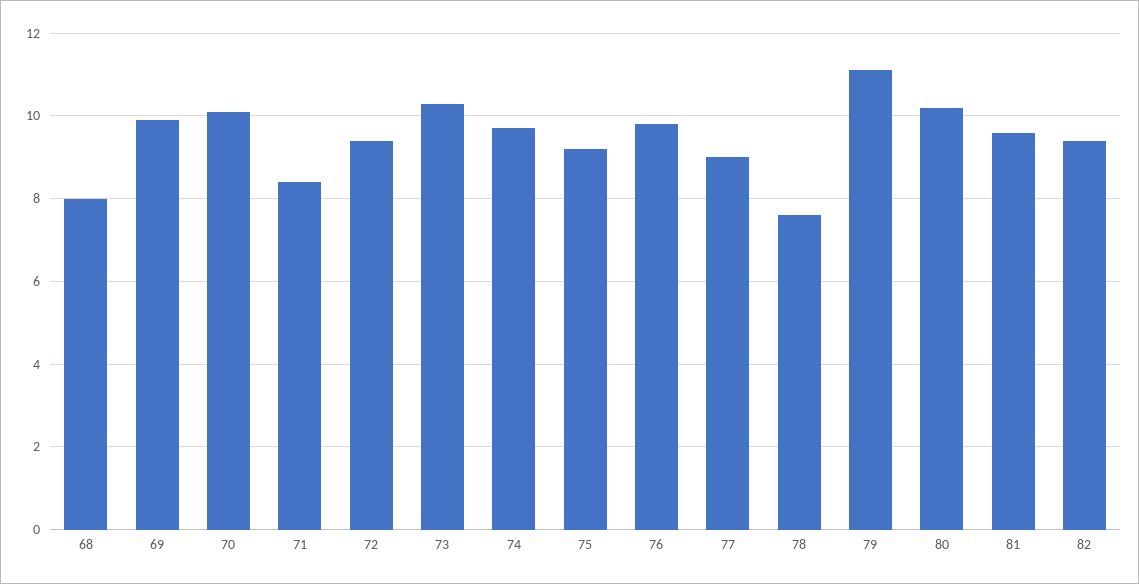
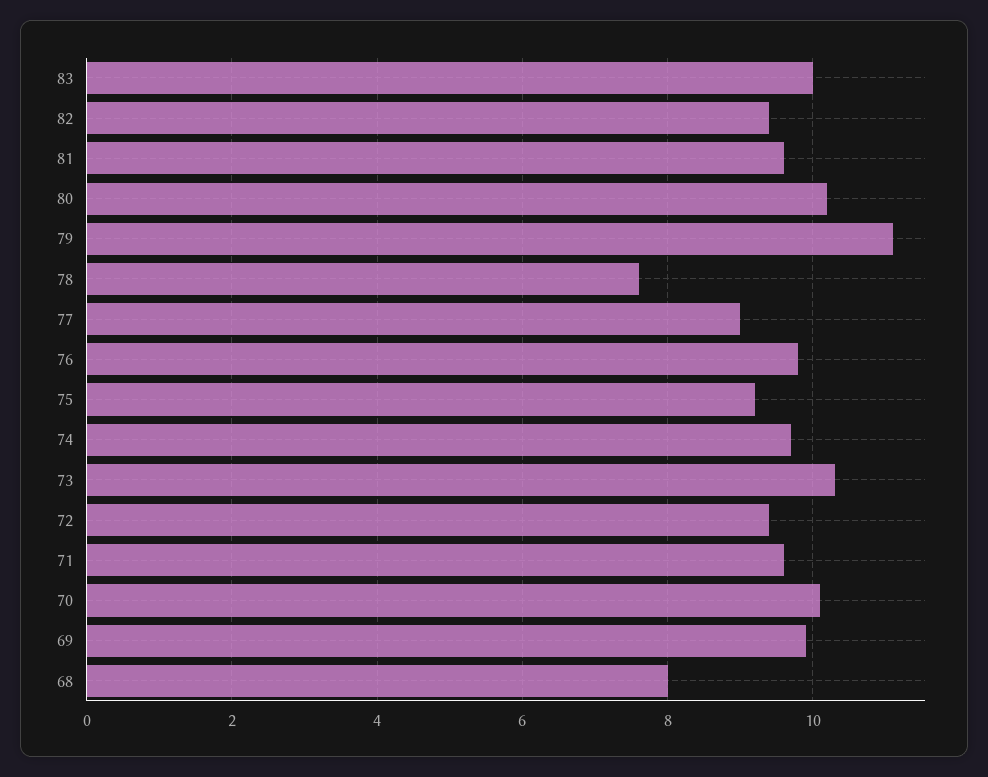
71: 8.5 -> 9.5
83: none -> 10

